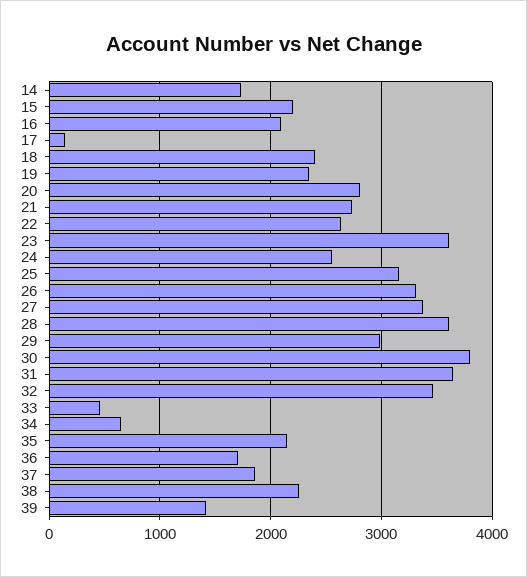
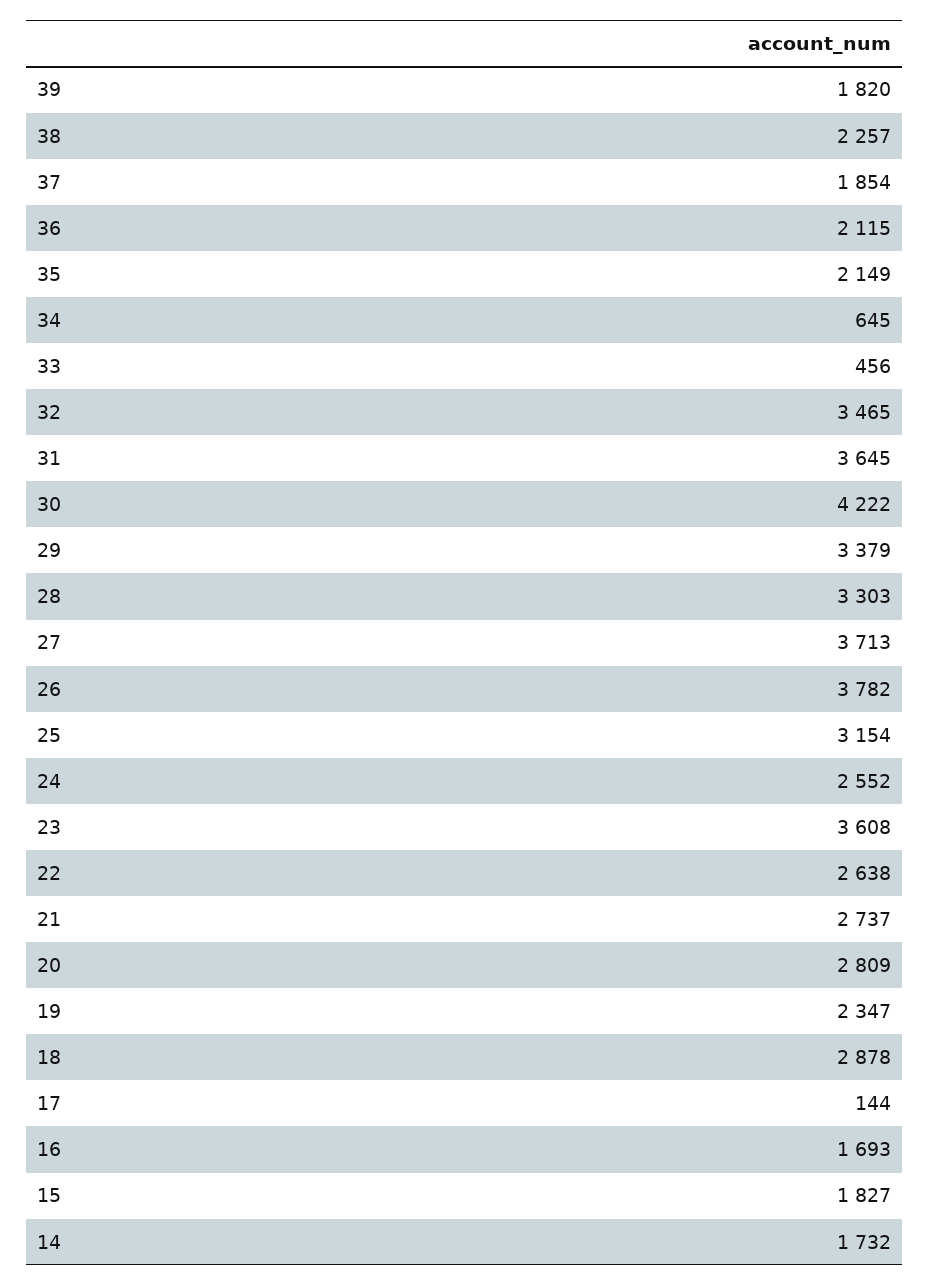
15: 2200 -> 1827
16: 2100 -> 1693
18: 2400 -> 2878
26: 3300 -> 3782
27: 3400 -> 3713
28: 3600 -> 3303
29: 3000 -> 3379
30: 3800 -> 4222
36: 1700 -> 2115
39: 1400 -> 1820

